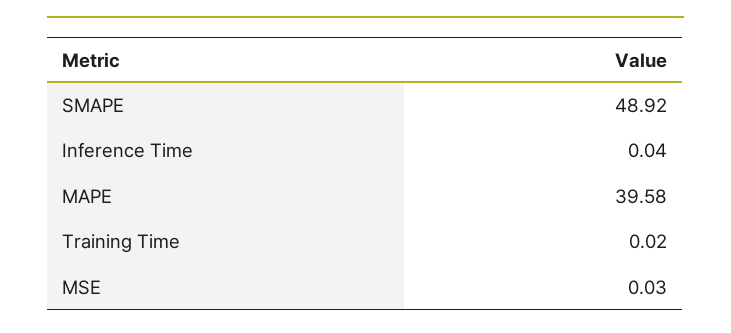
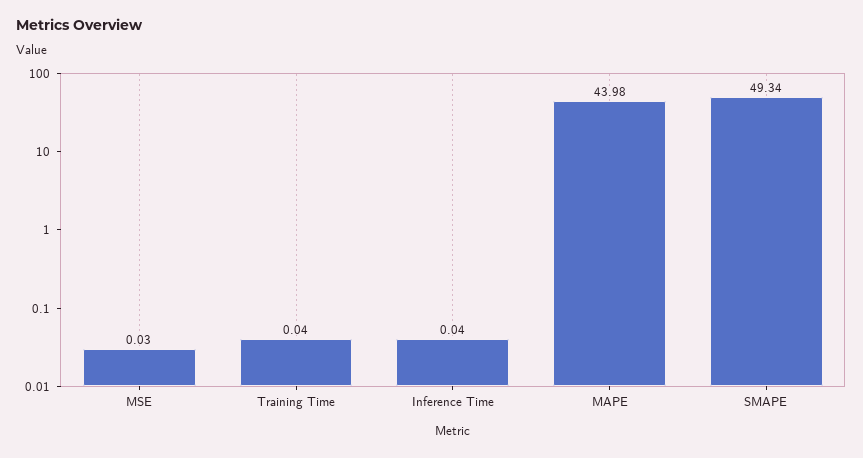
SMAPE: 48.92 -> 49.34
MAPE: 39.58 -> 43.98
Training Time: 0.02 -> 0.04

